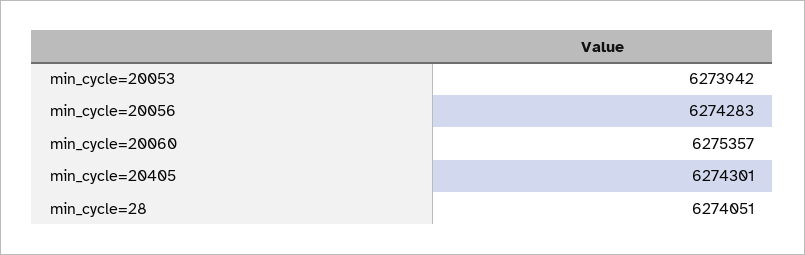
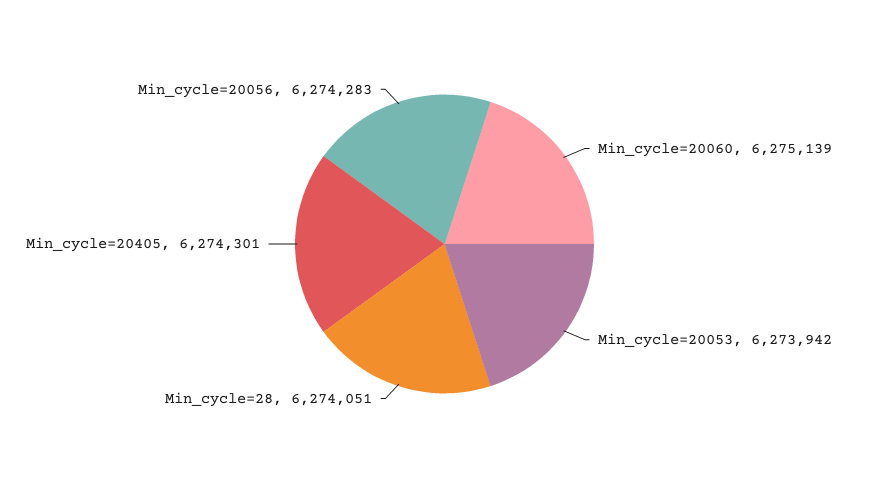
min_cycle=20060: 6275357 -> 6275139

